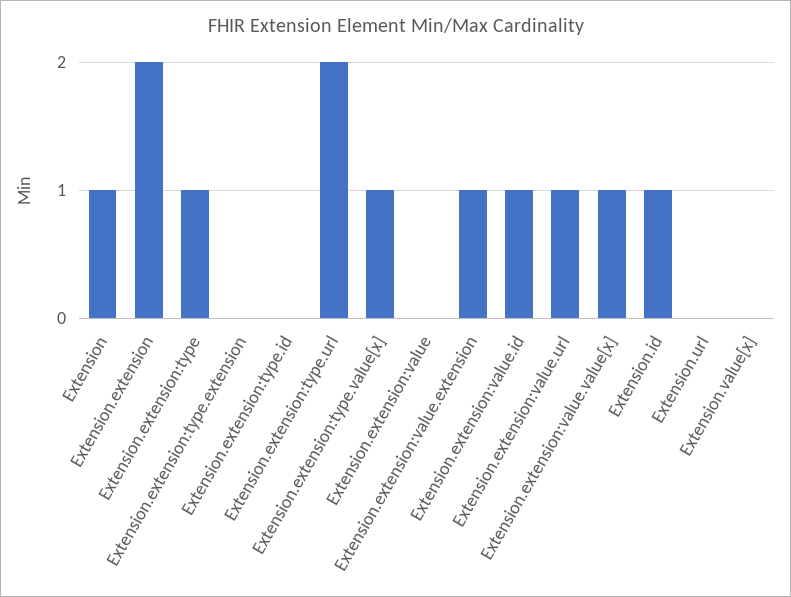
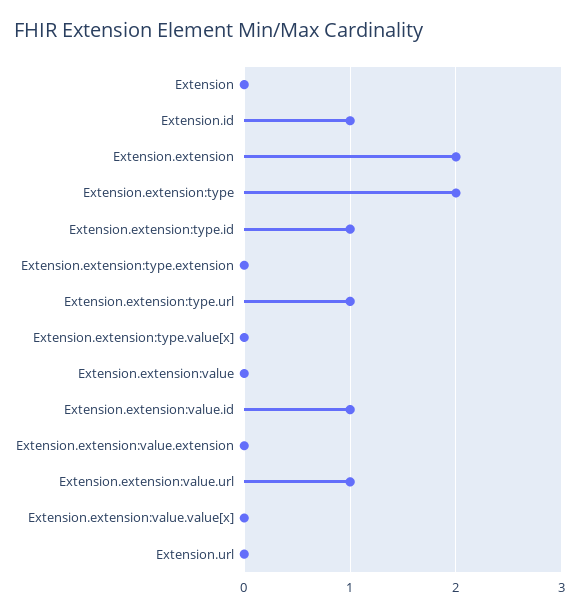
Extension: 1 -> 0
Extension.extension:type: 1 -> 2
Extension.extension:type.id: 0 -> 1
Extension.extension:type.url: 2 -> 1
Extension.extension:type.value[x]: 1 -> 0
Extension.extension:value.extension: 1 -> 0
Extension.extension:value.value[x]: 1 -> 0
Extension.value[x]: 0 -> none

